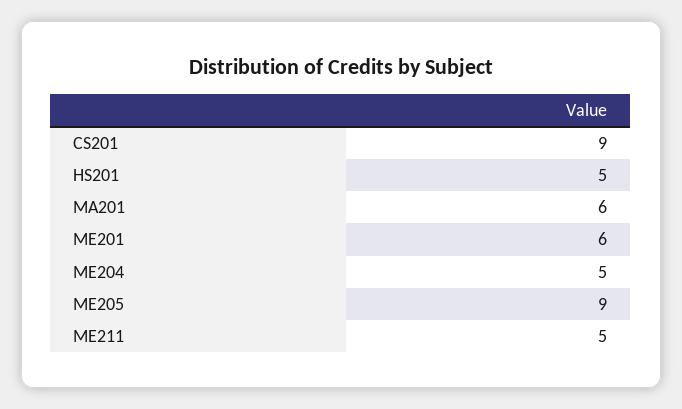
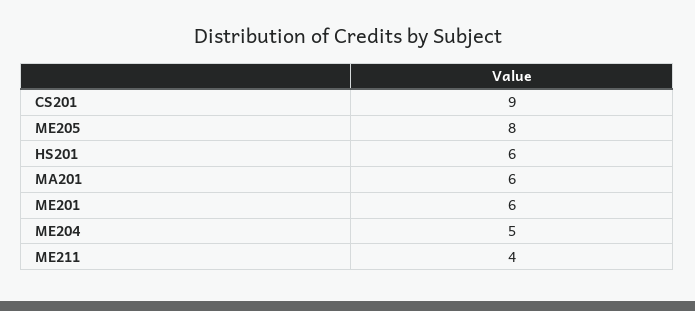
HS201: 5 -> 6
ME205: 9 -> 8
ME211: 5 -> 4

